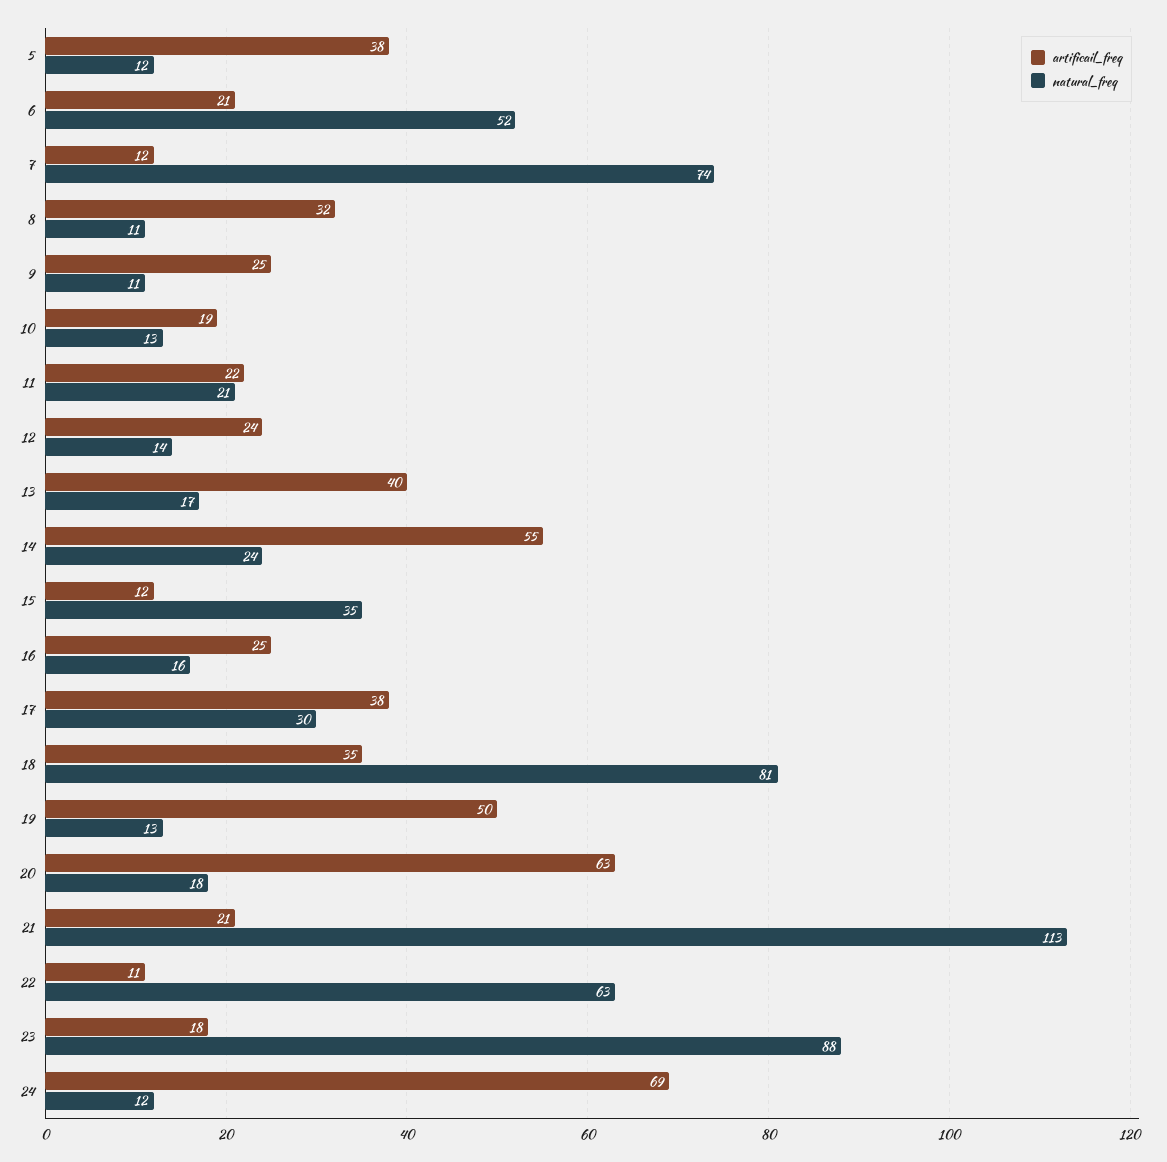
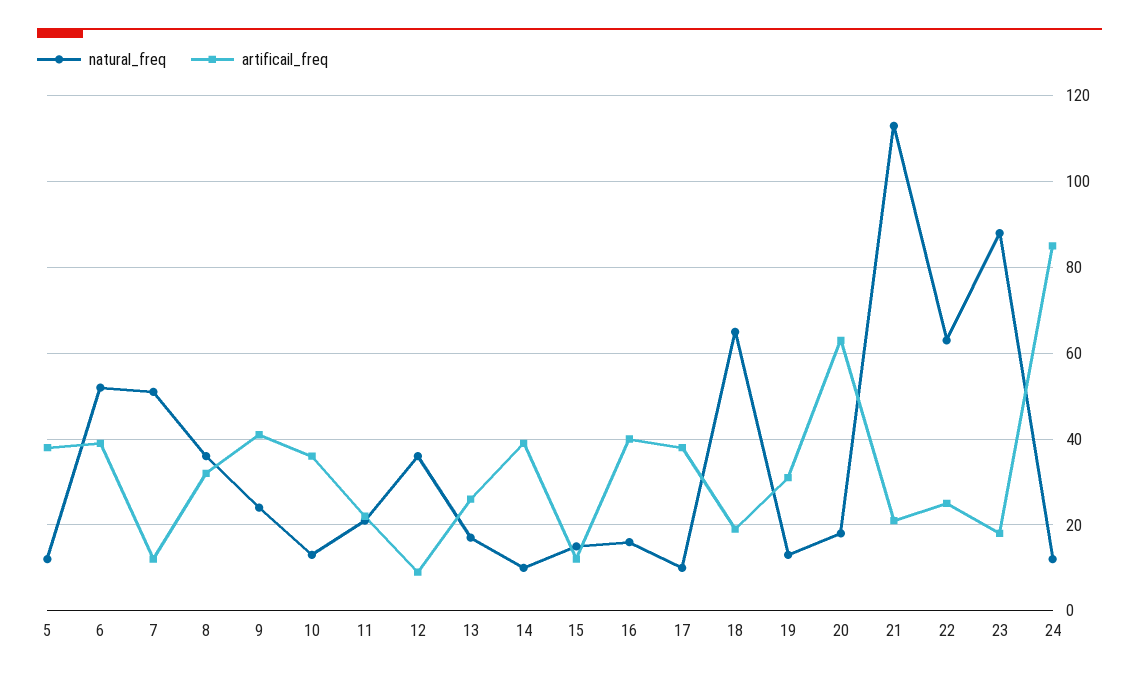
artificail_freq, 6: 21 -> 40
natural_freq, 7: 74 -> 50
natural_freq, 8: 11 -> 35
artificail_freq, 9: 25 -> 40
natural_freq, 9: 11 -> 25
artificail_freq, 10: 19 -> 35
artificail_freq, 12: 24 -> 10
natural_freq, 12: 14 -> 35
artificail_freq, 13: 40 -> 25
artificail_freq, 14: 55 -> 40
natural_freq, 14: 24 -> 10
natural_freq, 15: 35 -> 15
artificail_freq, 16: 25 -> 40
natural_freq, 17: 30 -> 10
artificail_freq, 18: 35 -> 20
natural_freq, 18: 81 -> 65
artificail_freq, 19: 50 -> 30
artificail_freq, 22: 11 -> 25
artificail_freq, 24: 69 -> 85

